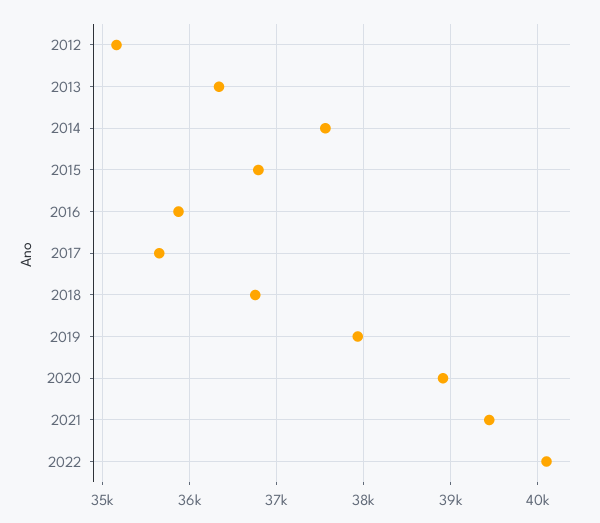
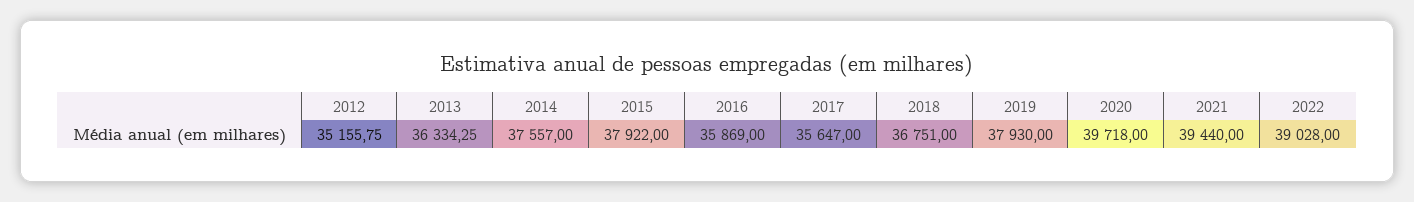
2015: 36800 -> 37922
2020: 38900 -> 39718
2022: 40100 -> 39028

